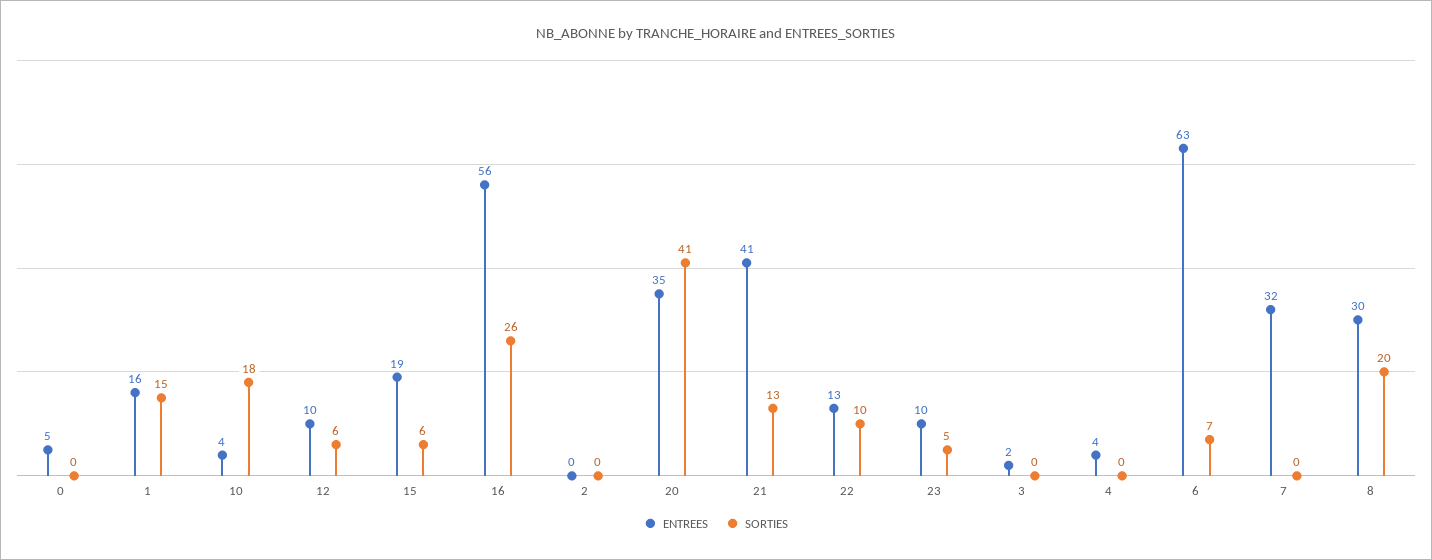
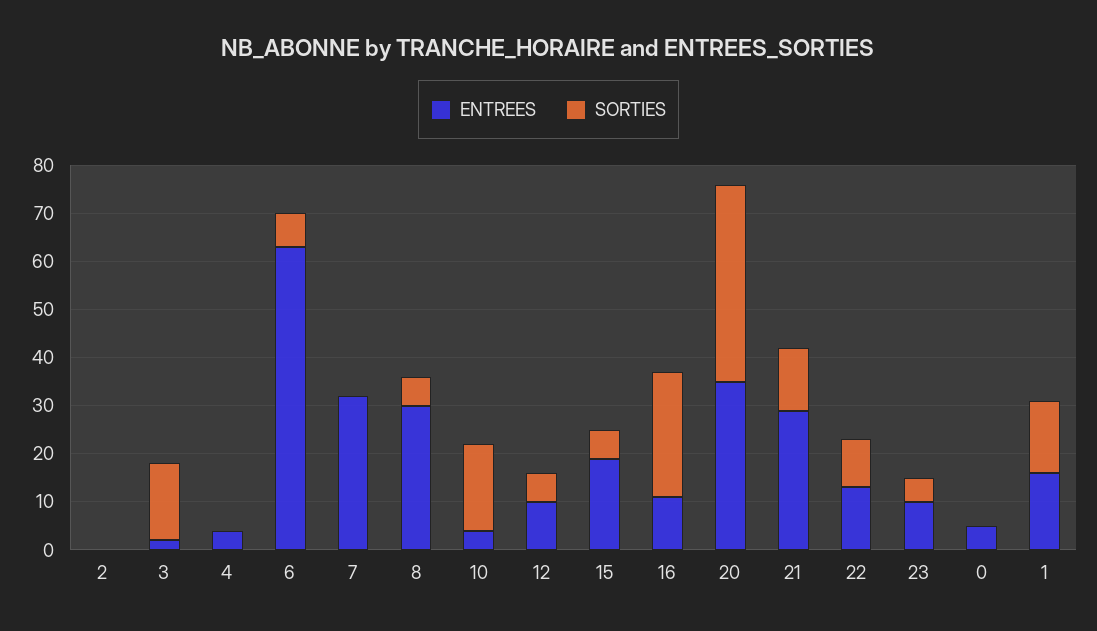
ENTREES, 16: 56 -> 10
ENTREES, 21: 41 -> 30
SORTIES, 3: 0 -> 15
SORTIES, 8: 20 -> 5

